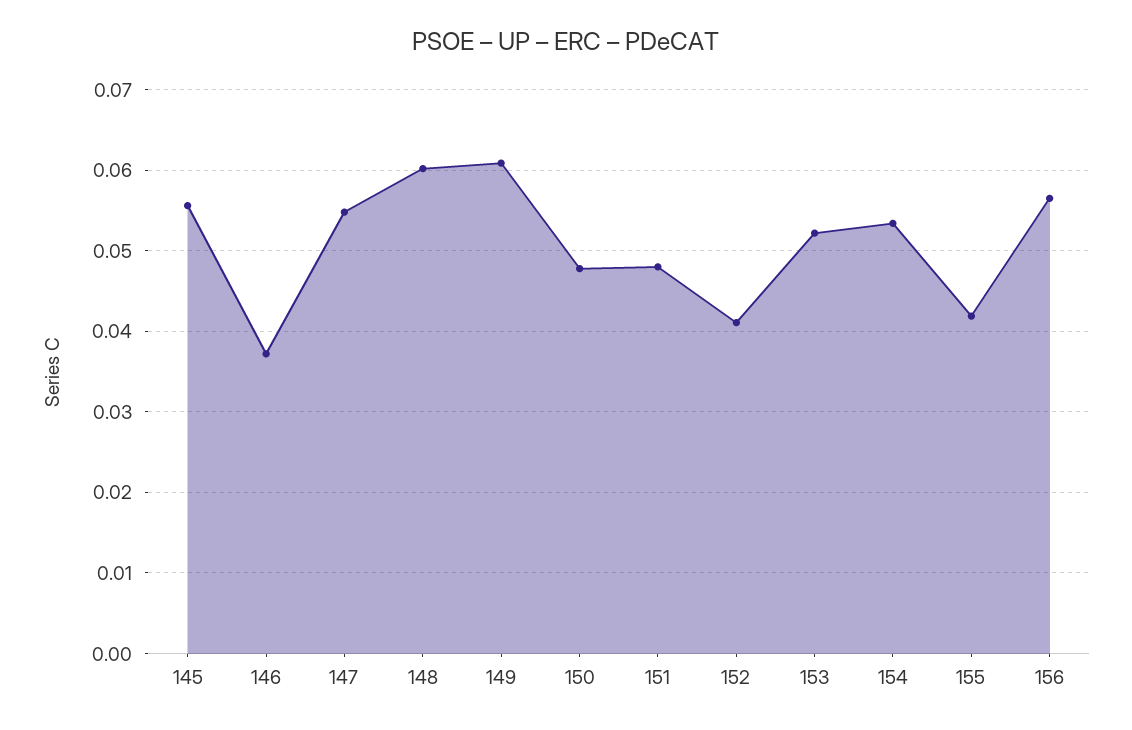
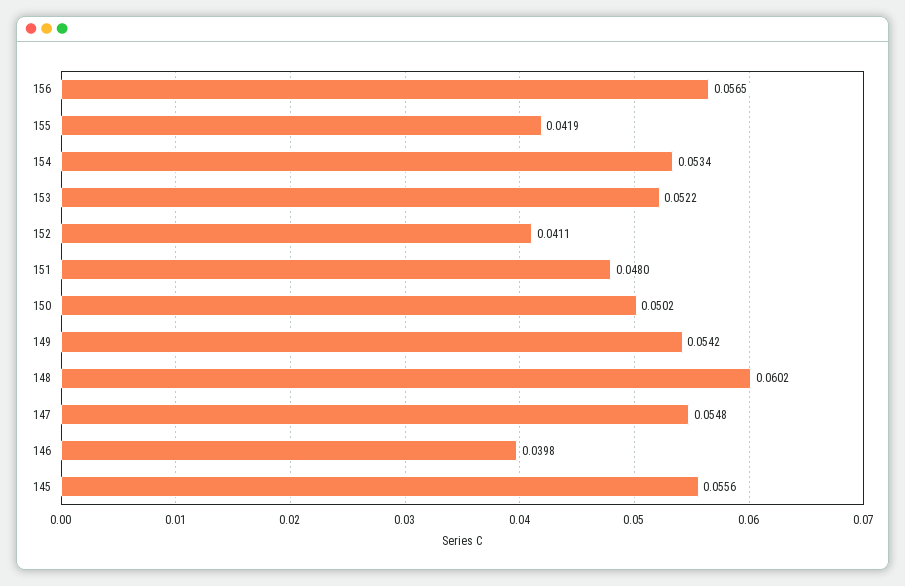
146: 0.037 -> 0.0398
149: 0.061 -> 0.0542
150: 0.048 -> 0.0502

